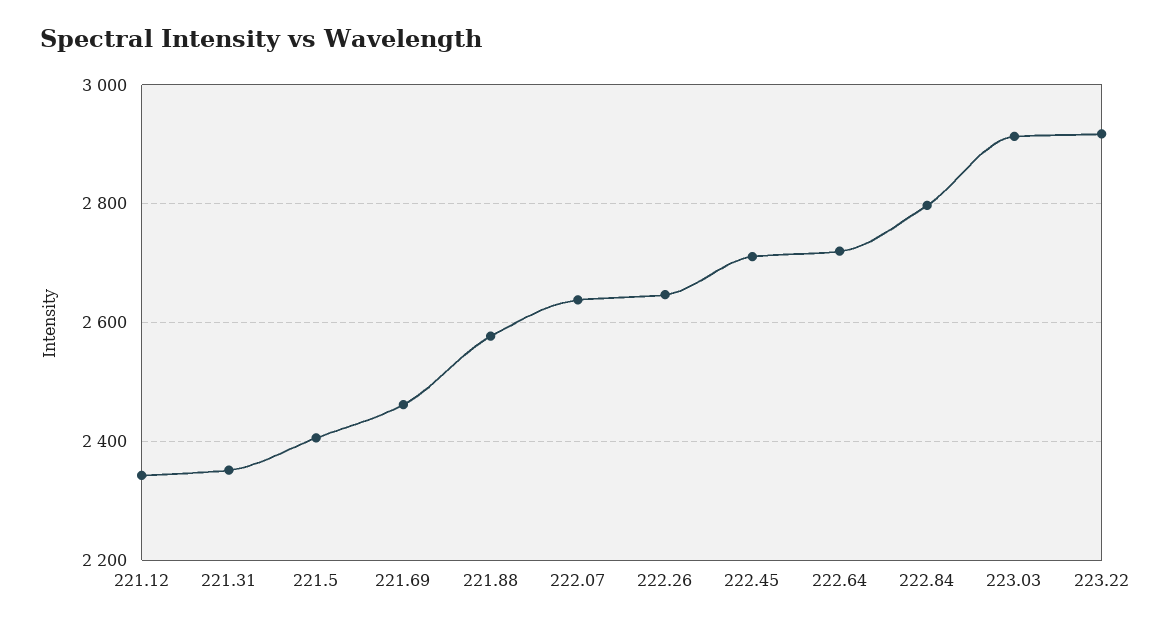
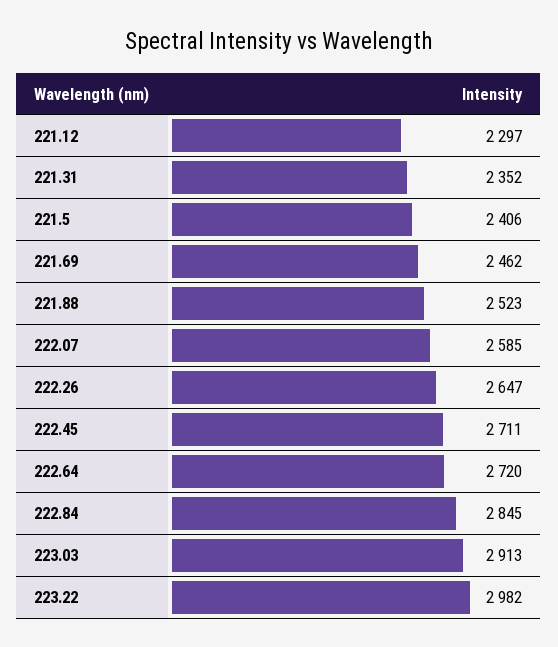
221.12: 2340 -> 2297
221.88: 2580 -> 2523
222.07: 2640 -> 2585
222.84: 2800 -> 2845
223.22: 2920 -> 2982

